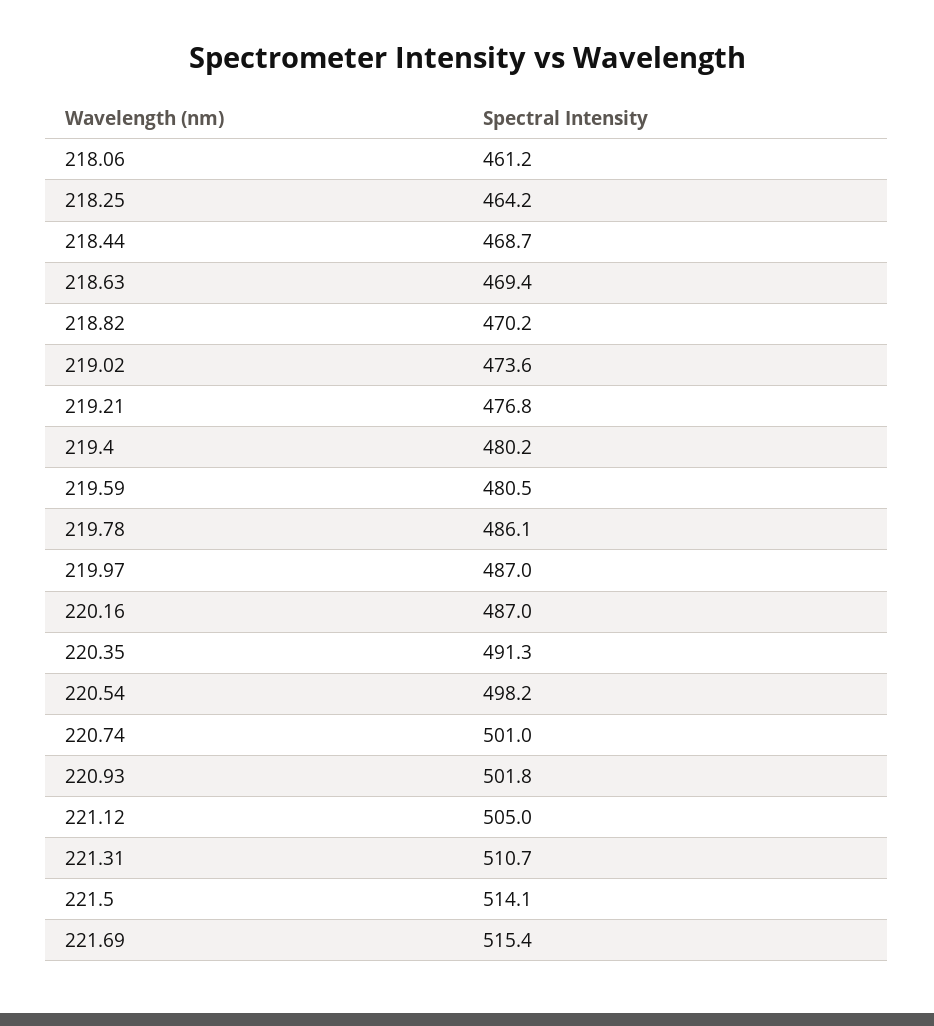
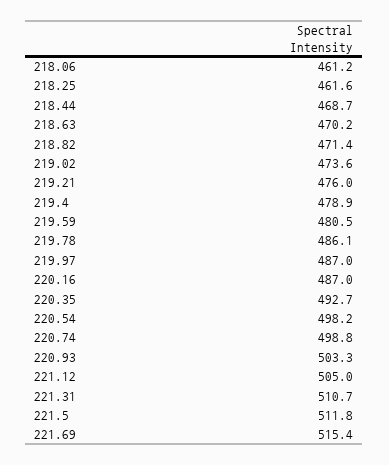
218.25: 464.2 -> 461.6
218.63: 469.4 -> 470.2
218.82: 470.2 -> 471.4
219.21: 476.8 -> 476
219.4: 480.2 -> 478.9
220.35: 491.3 -> 492.7
220.74: 501 -> 498.8
220.93: 501.8 -> 503.3
221.5: 514.1 -> 511.8

